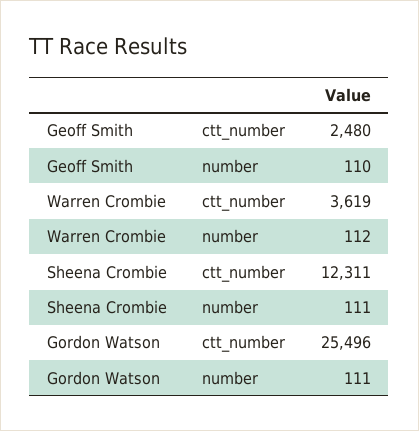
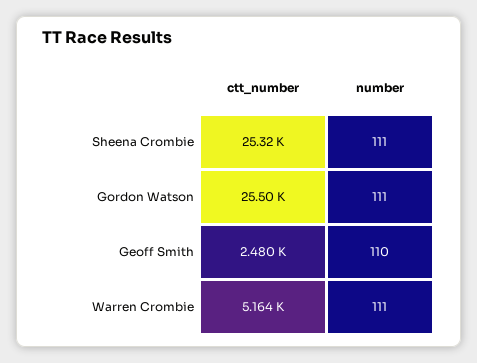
Warren Crombie, ctt_number: 3619 -> 5164
Warren Crombie, number: 112 -> 111
Sheena Crombie, ctt_number: 12311 -> 25320

